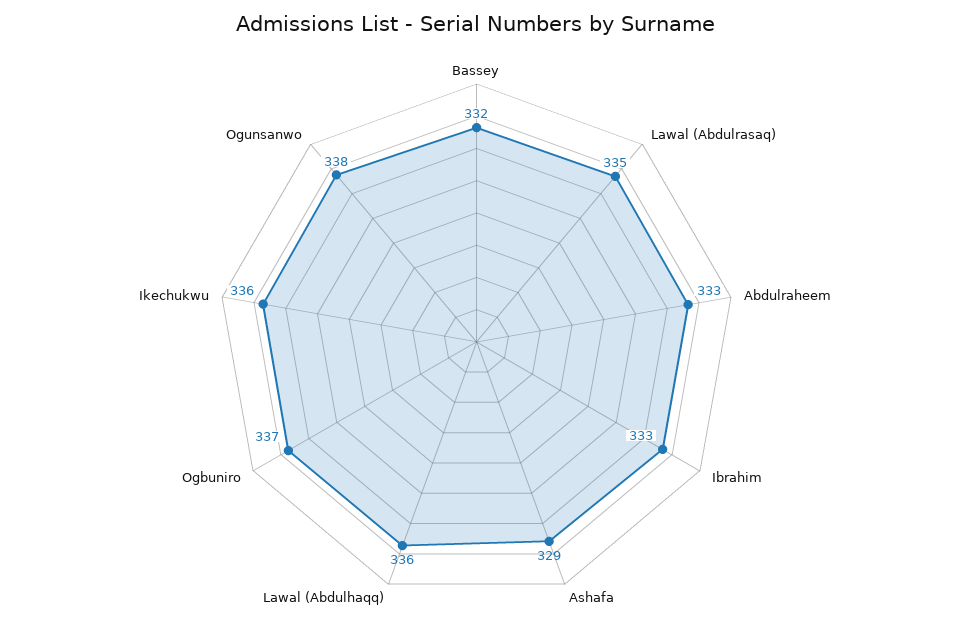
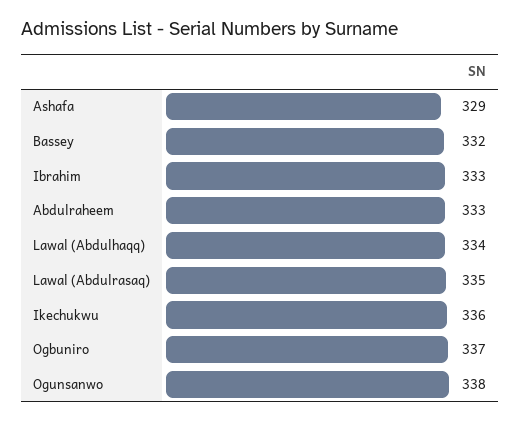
Lawal (Abdulhaqq): 336 -> 334

